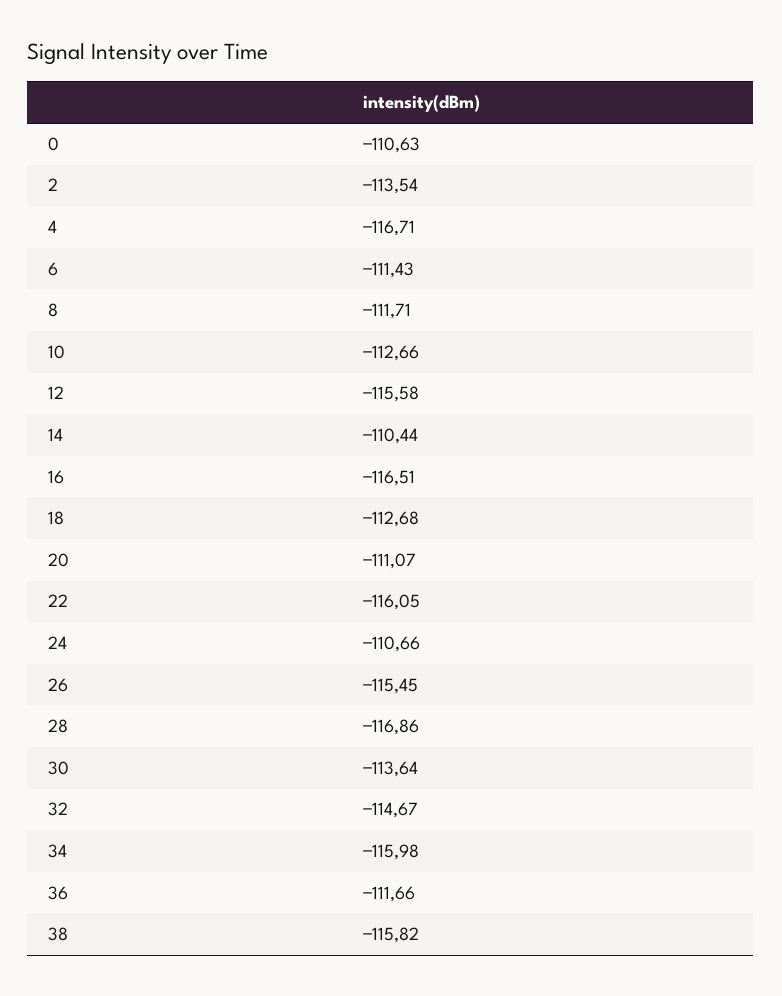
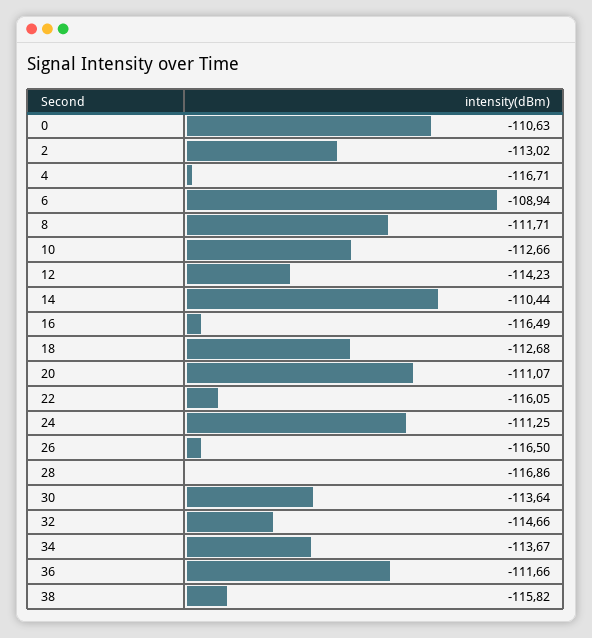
2: -113.54 -> -113.02
6: -111.43 -> -108.94
12: -115.58 -> -114.23
16: -116.51 -> -116.49
24: -110.66 -> -111.25
26: -115.45 -> -116.5
32: -114.67 -> -114.66
34: -115.98 -> -113.67

